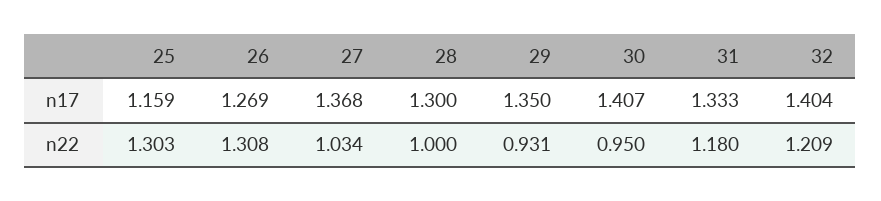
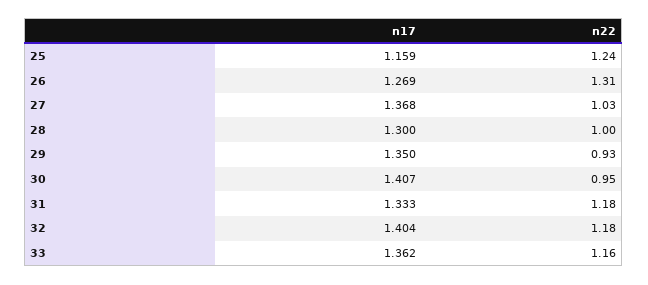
25, n22: 1.303 -> 1.24
32, n22: 1.209 -> 1.18
33, n17: none -> 1.362
33, n22: none -> 1.16

